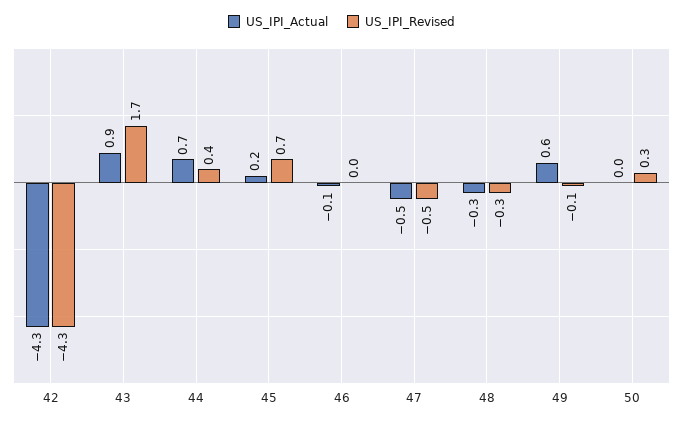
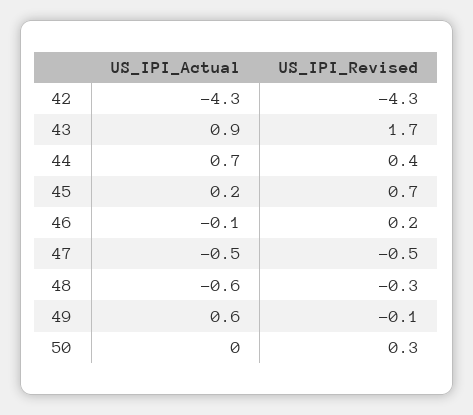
US_IPI_Revised, 46: 0 -> 0.2
US_IPI_Actual, 48: -0.3 -> -0.6

